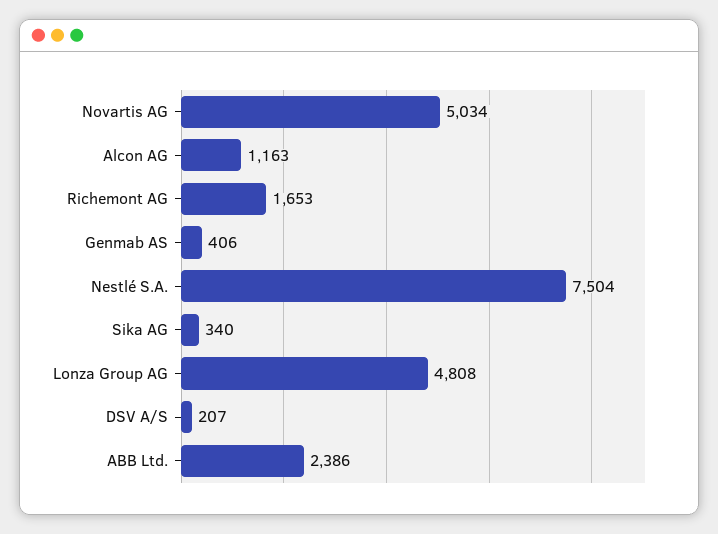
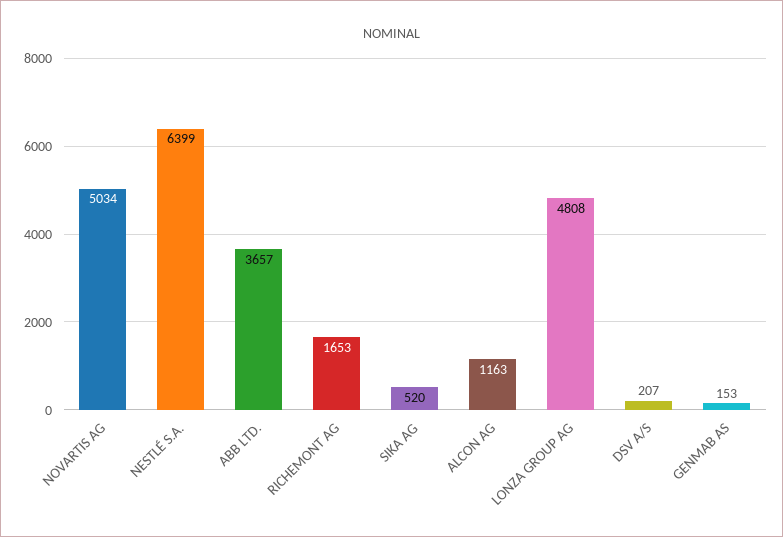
Genmab AS: 406 -> 153
Nestlé S.A.: 7504 -> 6399
Sika AG: 340 -> 520
ABB Ltd.: 2386 -> 3657

